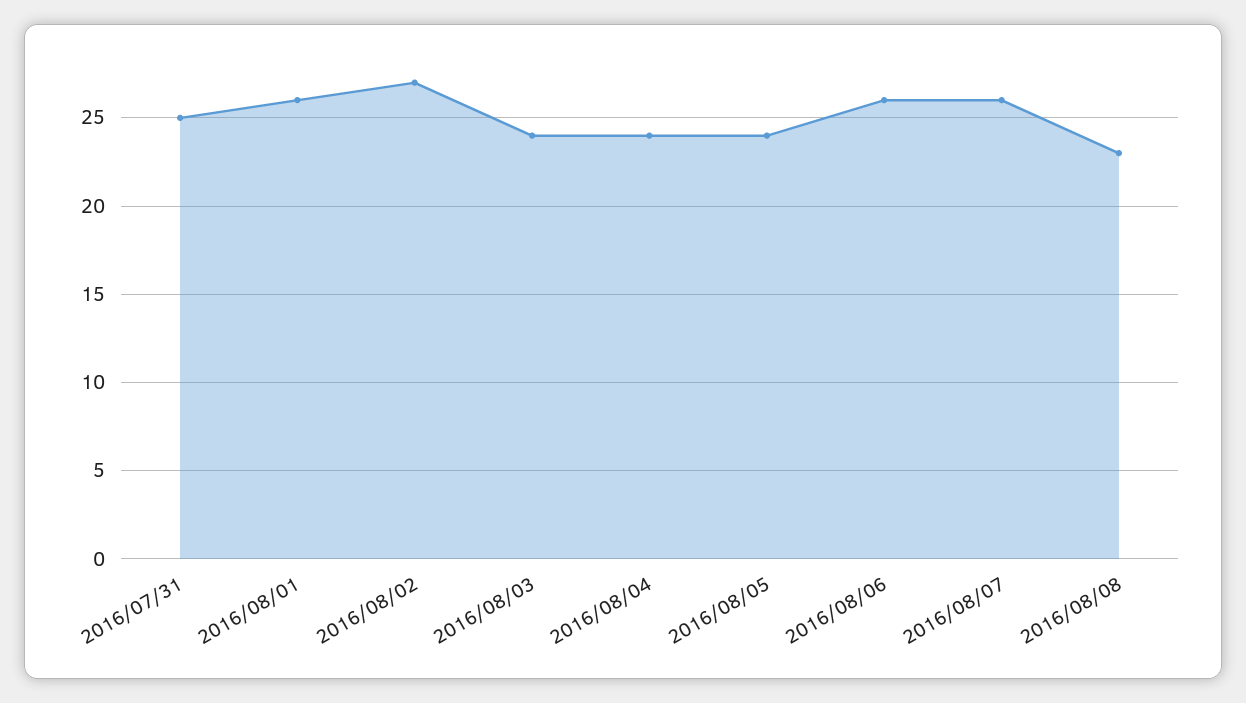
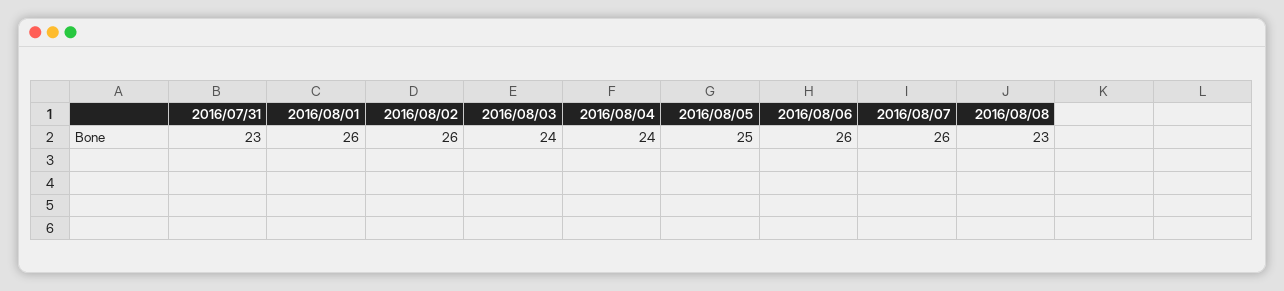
2016/07/31: 25 -> 23
2016/08/02: 27 -> 26
2016/08/05: 24 -> 25

